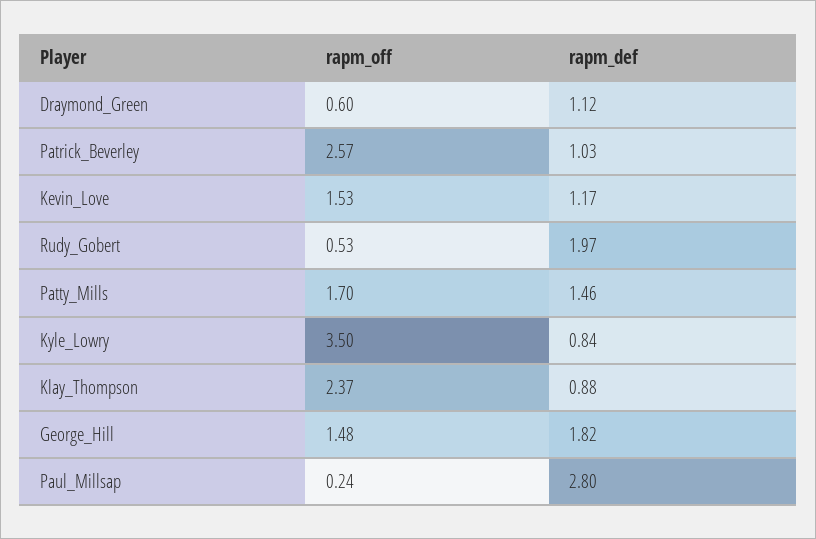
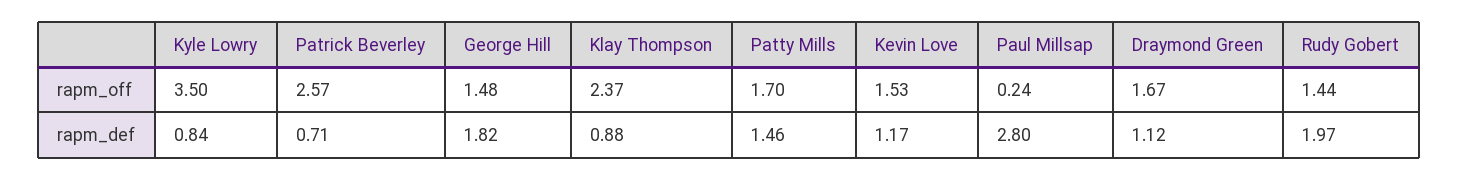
rapm_off, Draymond_Green: 0.6 -> 1.67
rapm_def, Patrick_Beverley: 1.03 -> 0.71
rapm_off, Rudy_Gobert: 0.53 -> 1.44

